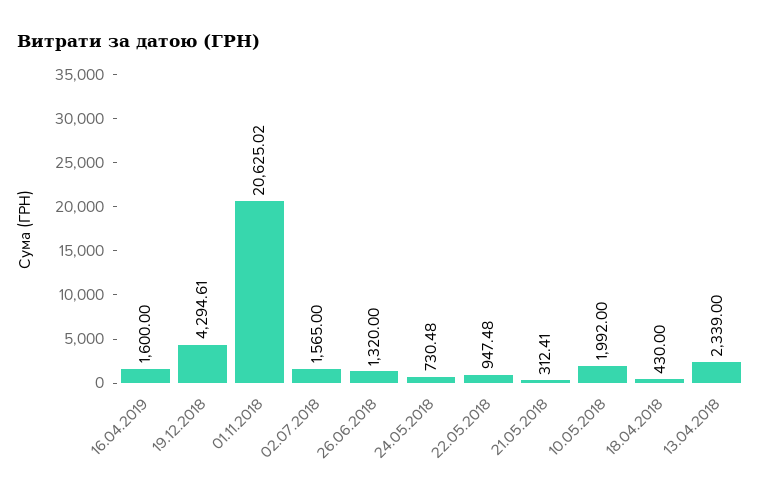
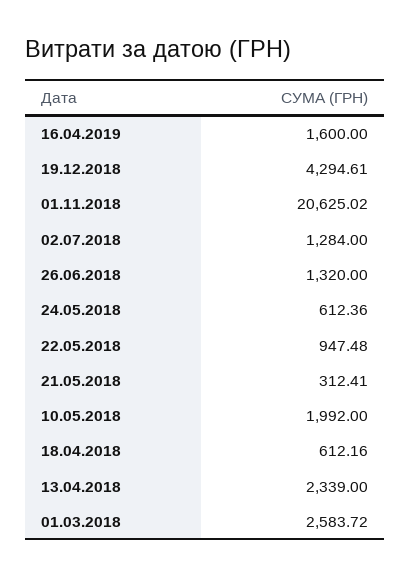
02.07.2018: 1565 -> 1284
24.05.2018: 730.48 -> 612.36
18.04.2018: 430 -> 612.16
01.03.2018: none -> 2583.72

